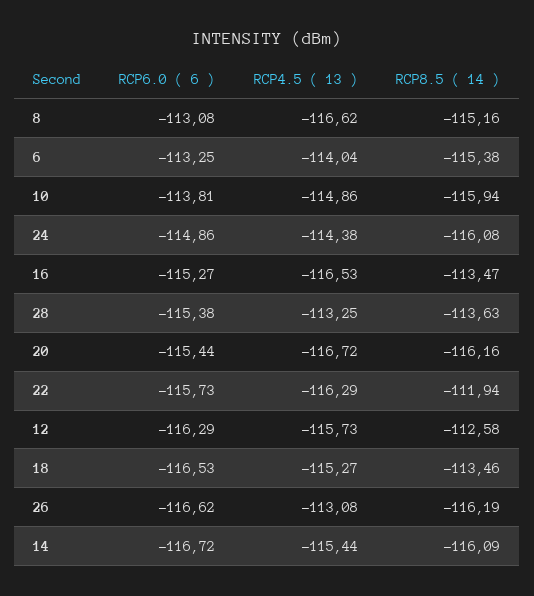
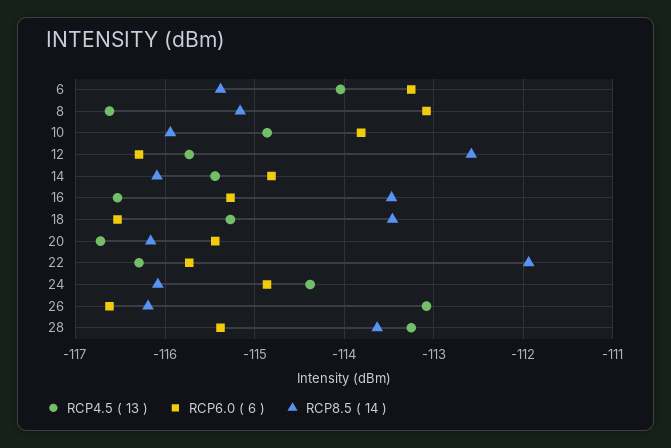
RCP6.0 ( 6 ), 14: -116.72 -> -114.8

